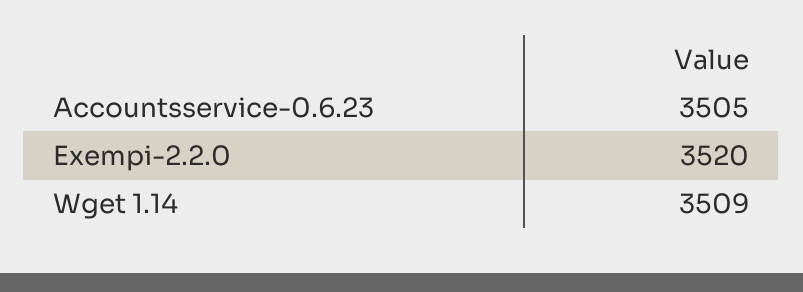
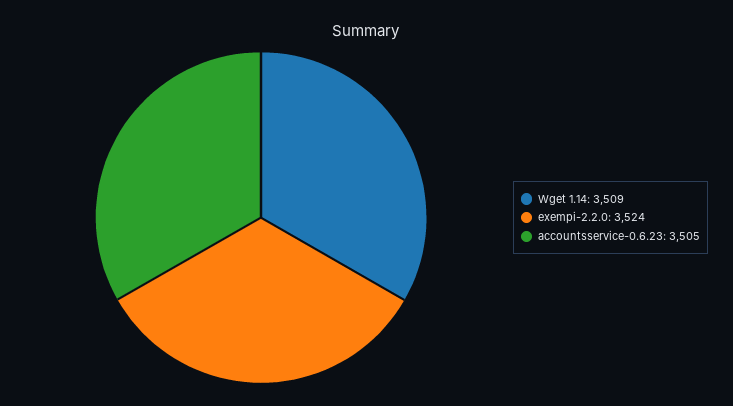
Exempi-2.2.0: 3520 -> 3524

